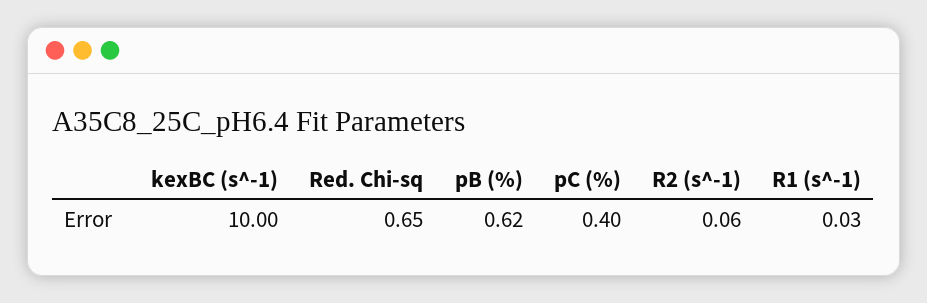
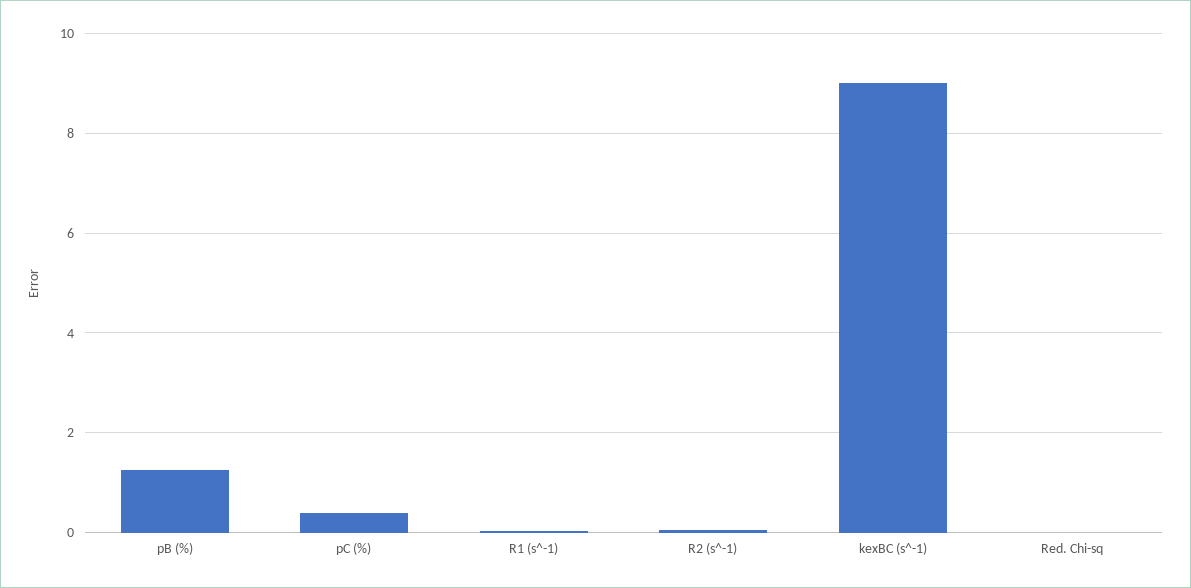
kexBC (s^-1): 10 -> 9
Red. Chi-sq: 0.65 -> 0
pB (%): 0.62 -> 1.2

